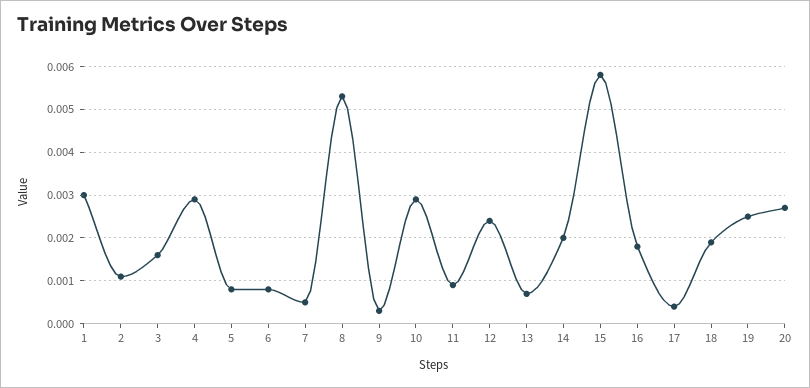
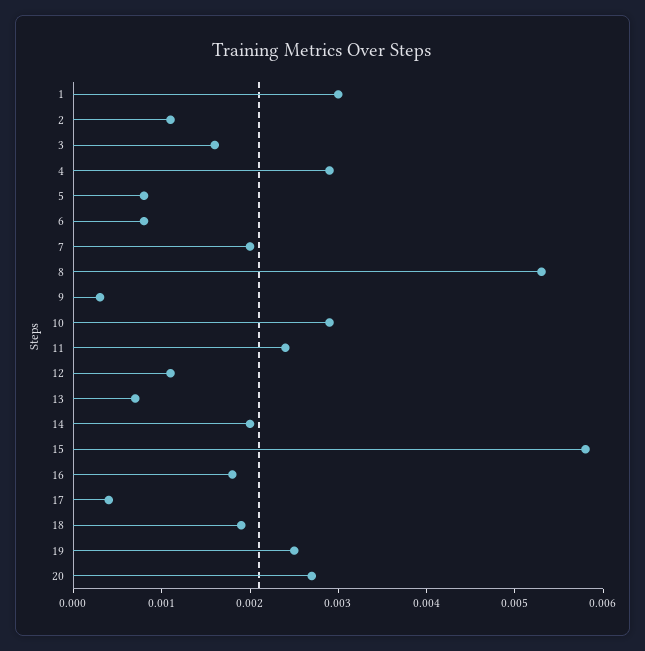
7: 0.0005 -> 0.002
11: 0.001 -> 0.0024
12: 0.0025 -> 0.0011

